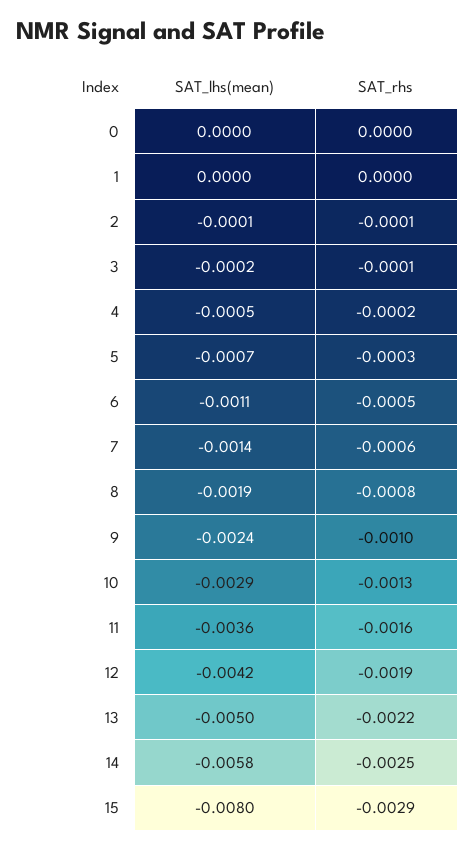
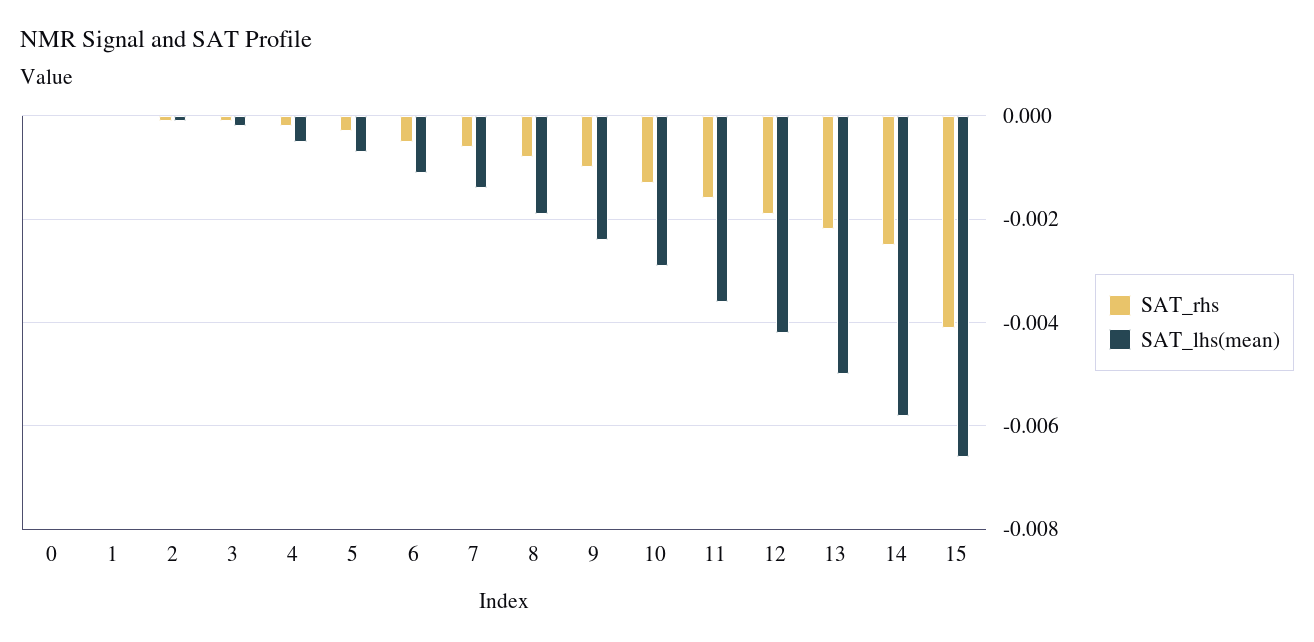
SAT_lhs(mean), 15: -0.008 -> -0.0065
SAT_rhs, 15: -0.0029 -> -0.004

